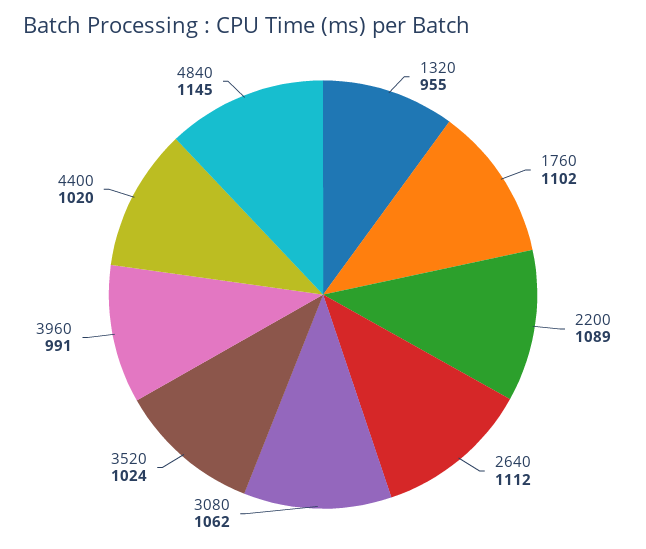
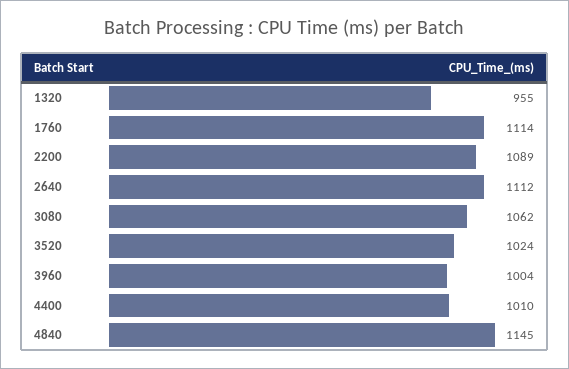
1760: 1102 -> 1114
3960: 991 -> 1004
4400: 1020 -> 1010

